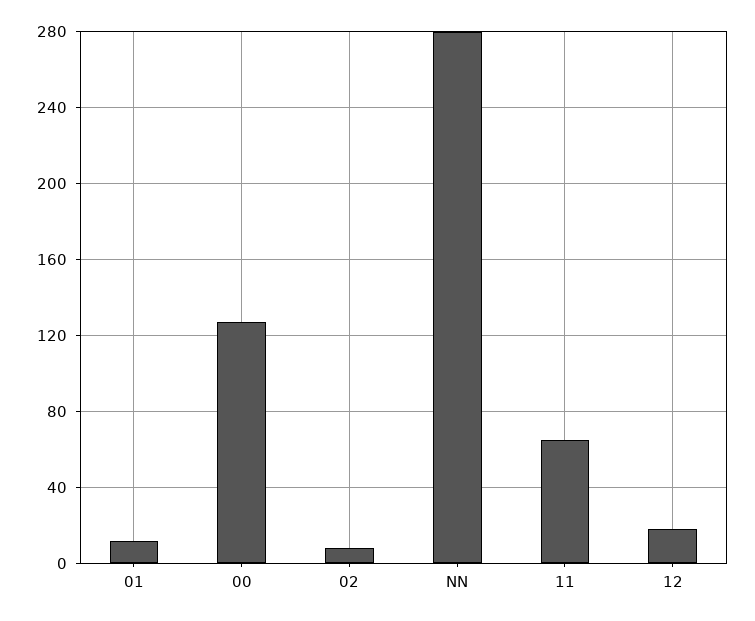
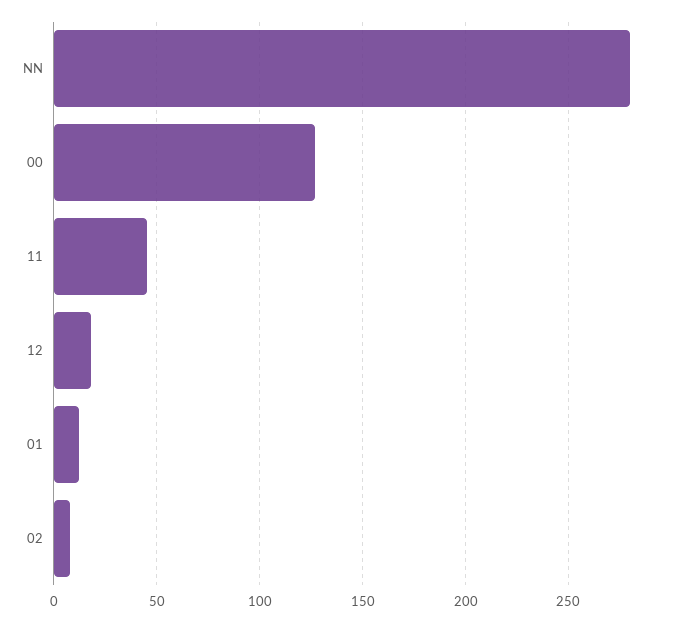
11: 65 -> 45

